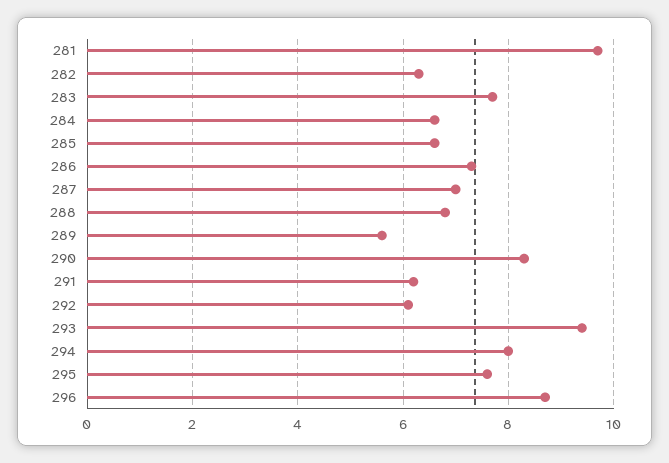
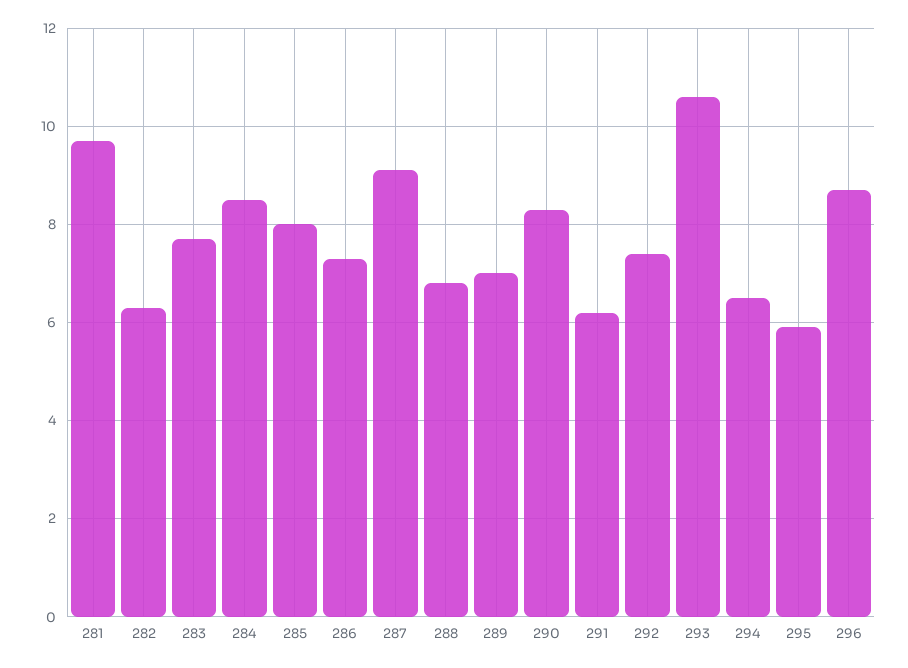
284: 6.5 -> 8.5
285: 6.5 -> 8
287: 7 -> 9
289: 5.5 -> 7
292: 6 -> 7.5
293: 9.5 -> 10.5
294: 8 -> 6.5
295: 7.5 -> 6

